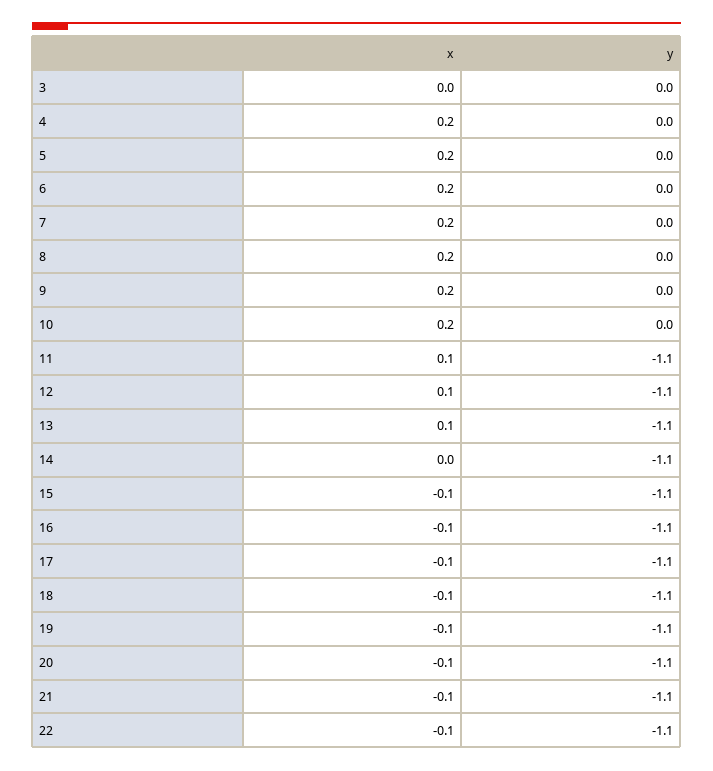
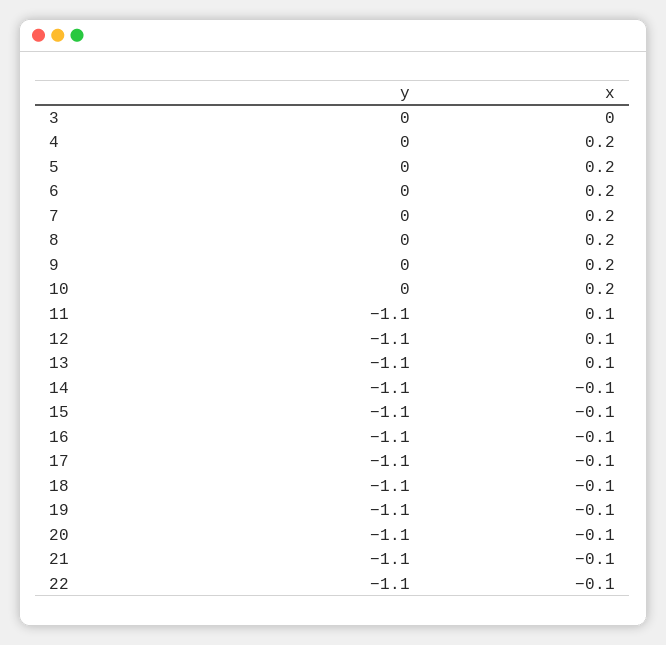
x, 14: 0 -> -0.1

